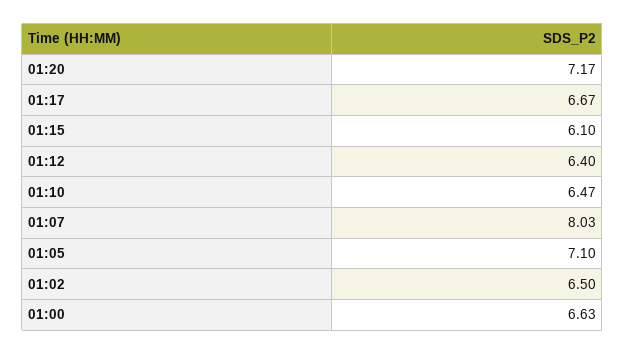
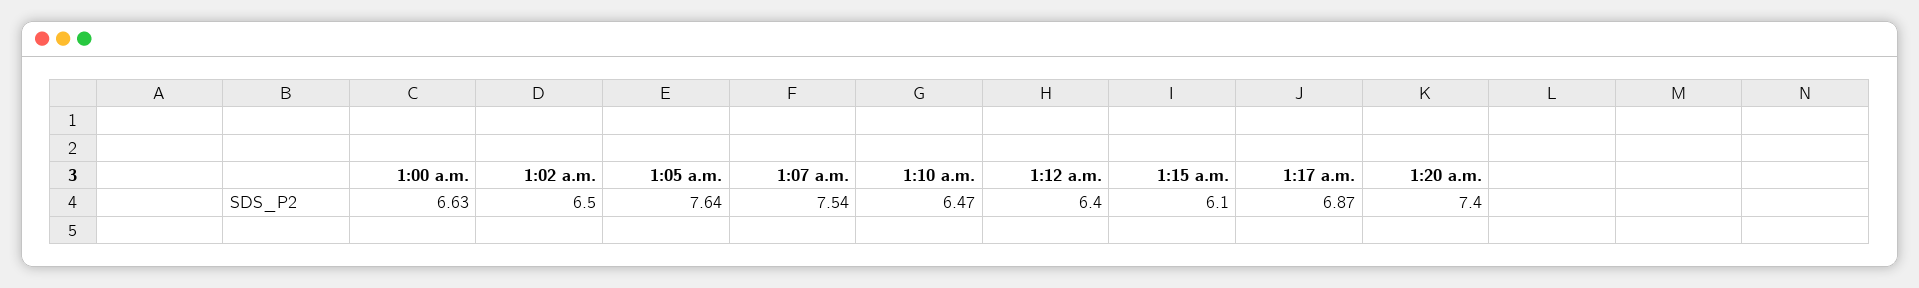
01:20: 7.17 -> 7.4
01:17: 6.67 -> 6.87
01:07: 8.03 -> 7.54
01:05: 7.1 -> 7.64

